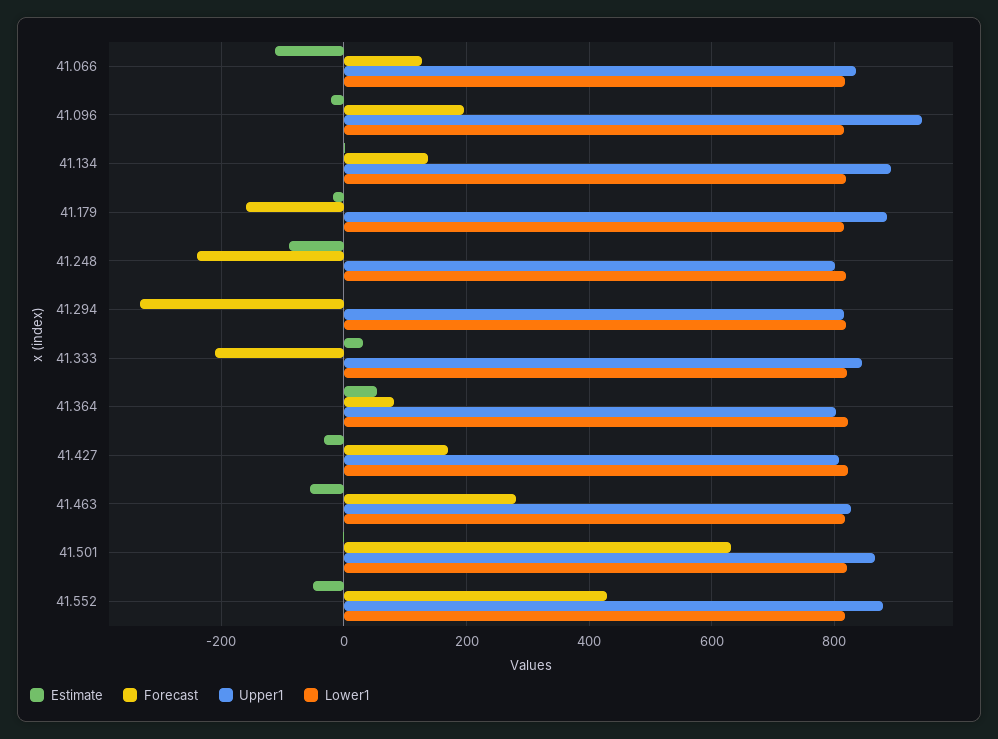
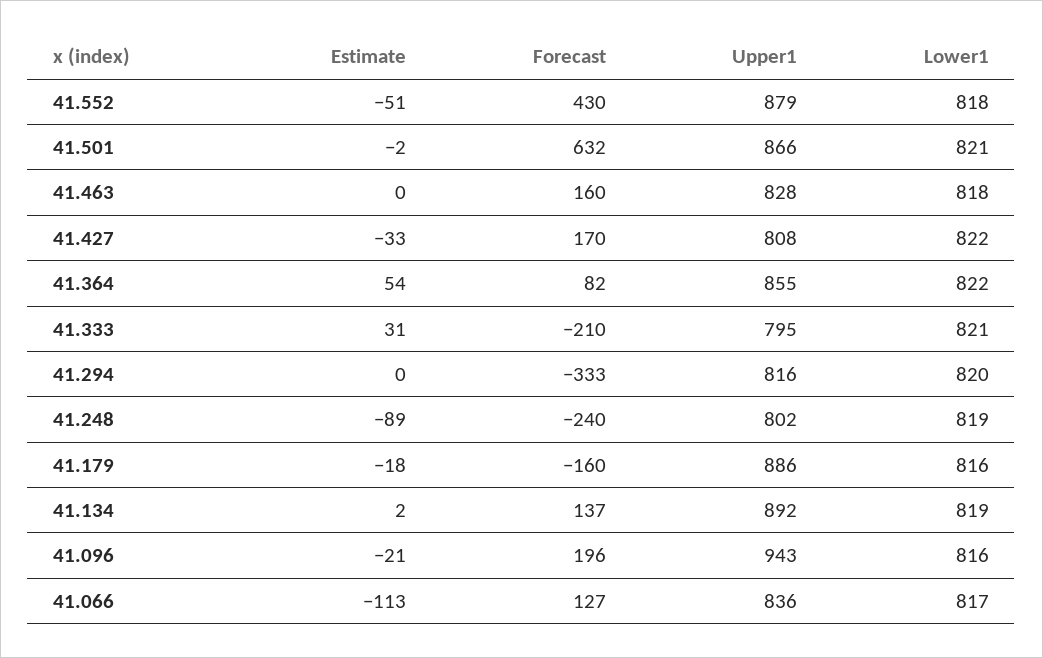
Upper1, 41.333: 840 -> 795
Upper1, 41.364: 800 -> 855
Estimate, 41.463: -60 -> 0
Forecast, 41.463: 280 -> 160

